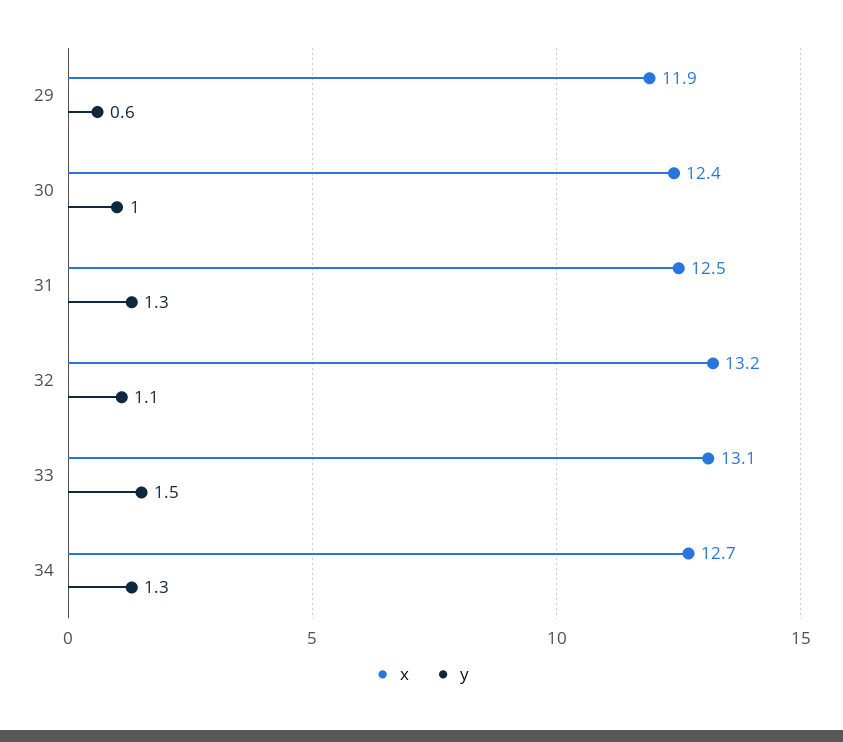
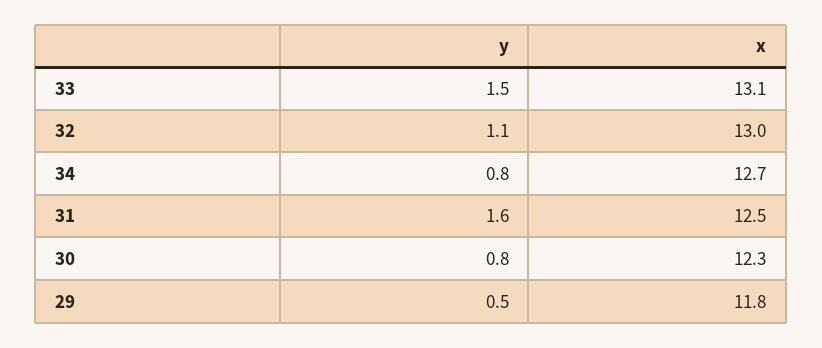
x, 29: 11.9 -> 11.8
y, 29: 0.6 -> 0.5
x, 30: 12.4 -> 12.3
y, 30: 1 -> 0.8
y, 31: 1.3 -> 1.6
x, 32: 13.2 -> 13
y, 34: 1.3 -> 0.8

